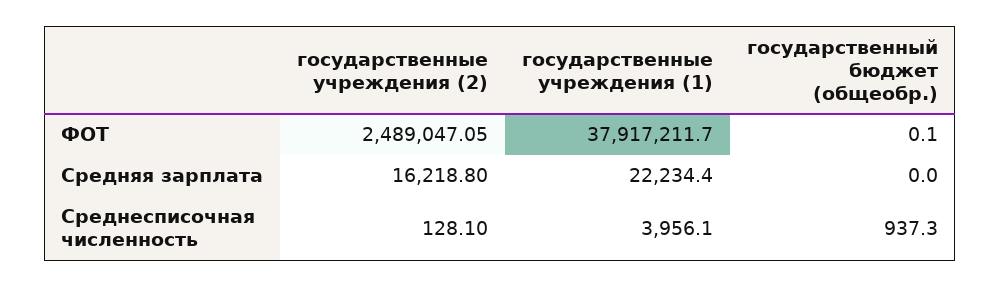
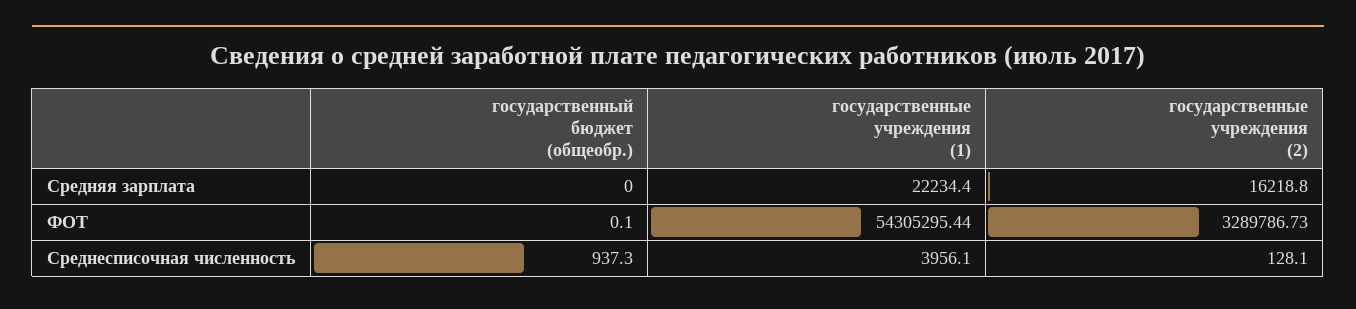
государственные учреждения (2), ФОТ: 2489047.05 -> 3289786.73
государственные учреждения (1), ФОТ: 37917211.7 -> 54305295.44

